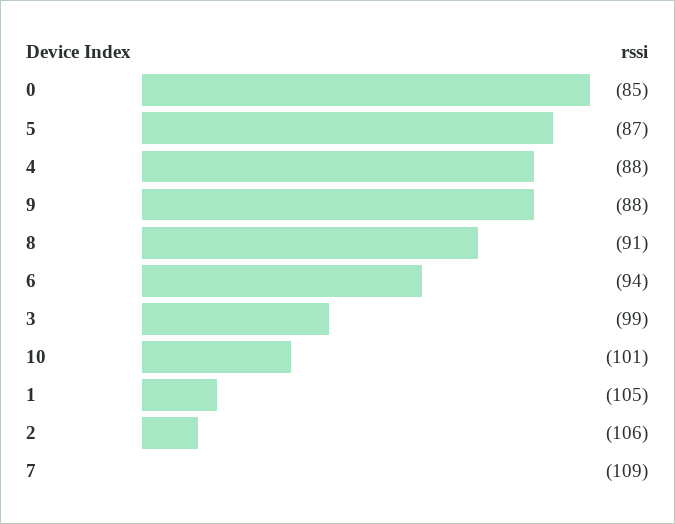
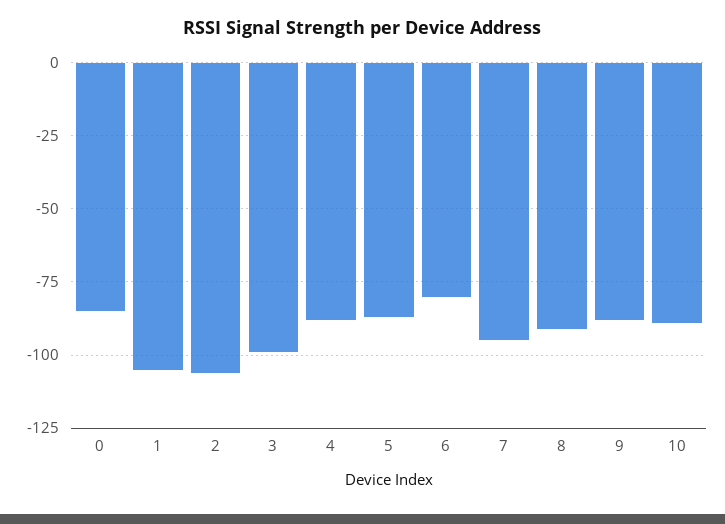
6: -94 -> -80
10: -101 -> -90
7: -109 -> -95

